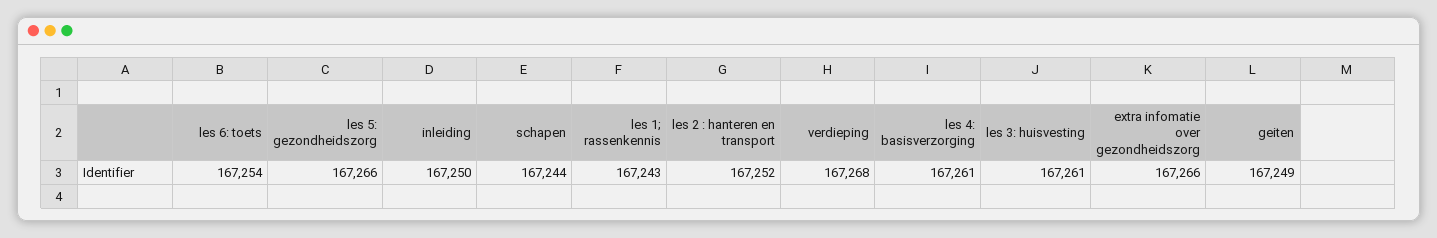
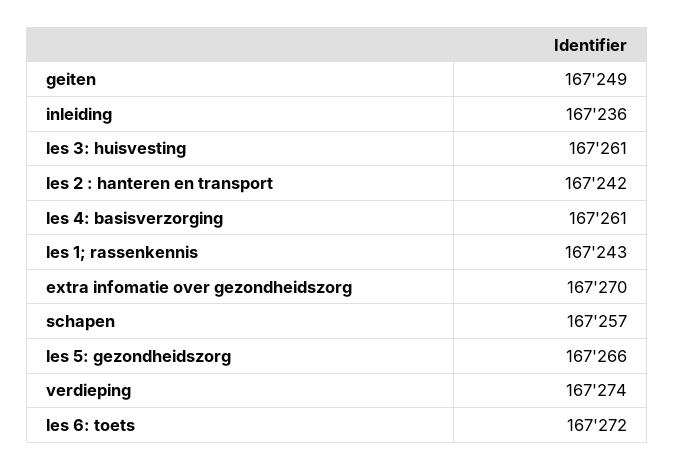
les 6: toets: 167254 -> 167272
inleiding: 167250 -> 167236
schapen: 167244 -> 167257
les 2 : hanteren en transport: 167252 -> 167242
verdieping: 167268 -> 167274
extra infomatie over gezondheidszorg: 167266 -> 167270

